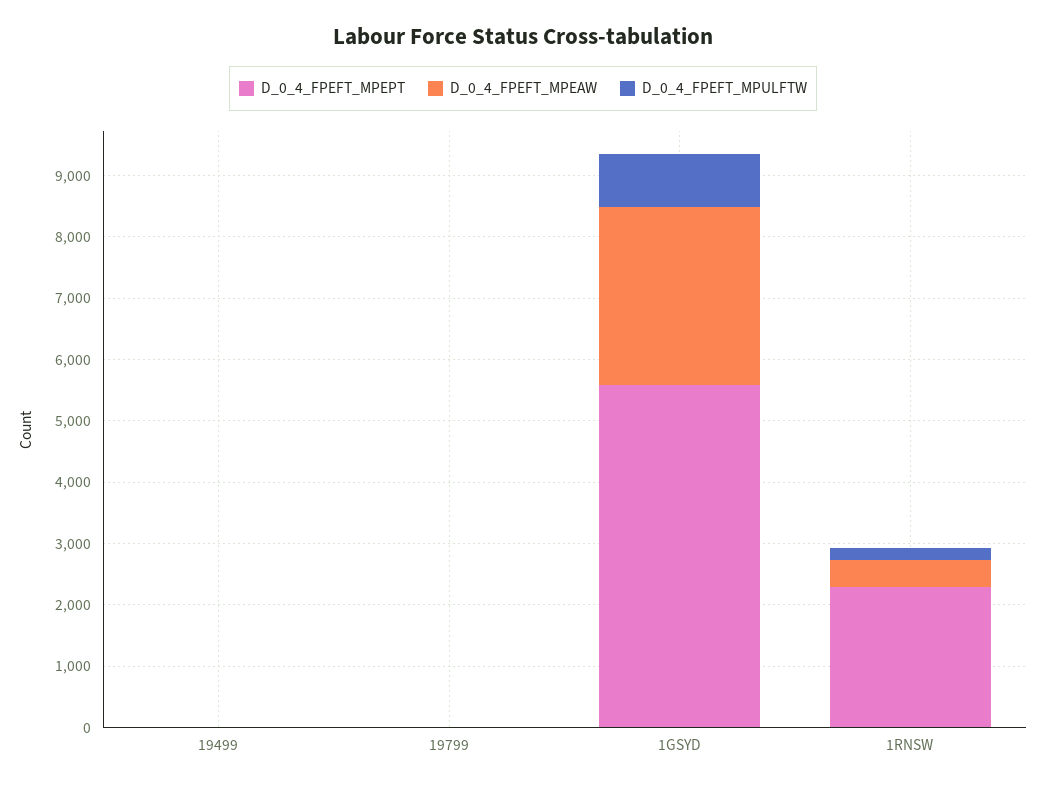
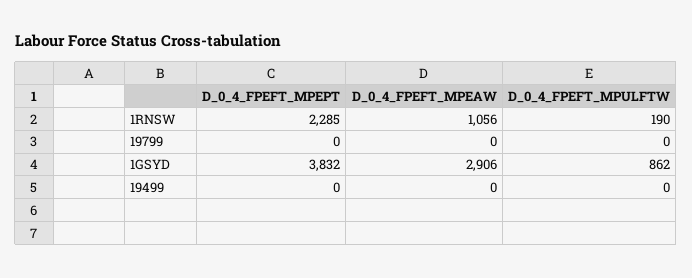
D_0_4_FPEFT_MPEPT, 1GSYD: 5600 -> 3832
D_0_4_FPEFT_MPEAW, 1RNSW: 400 -> 1056

